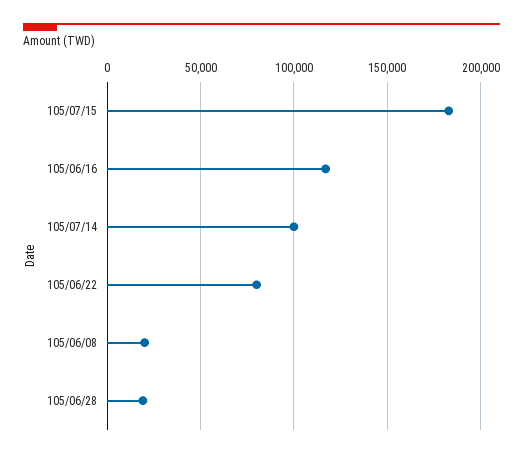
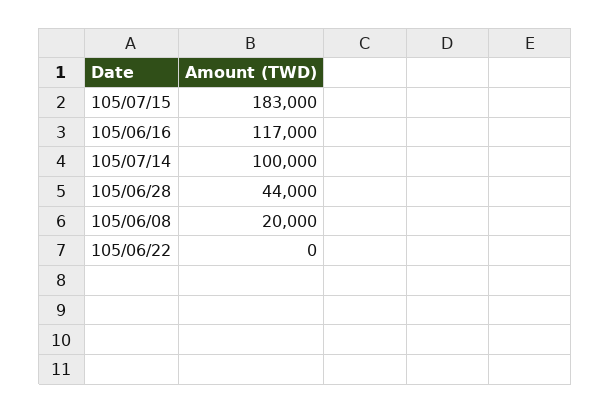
105/06/22: 80000 -> 0
105/06/28: 20000 -> 44000

